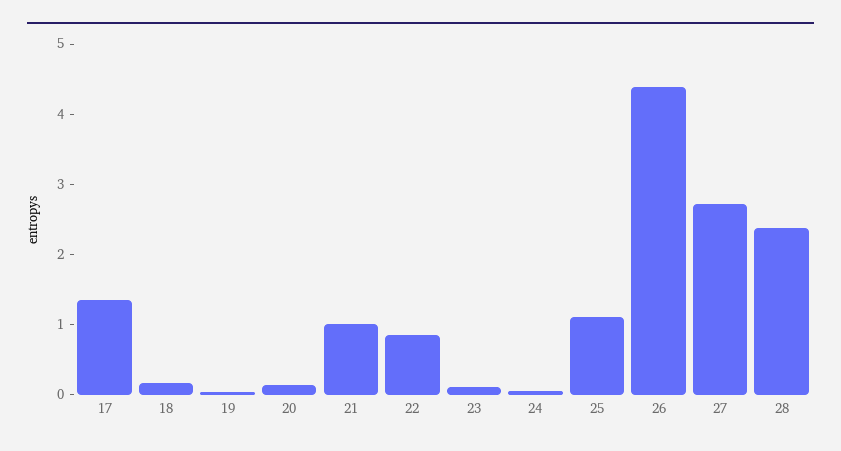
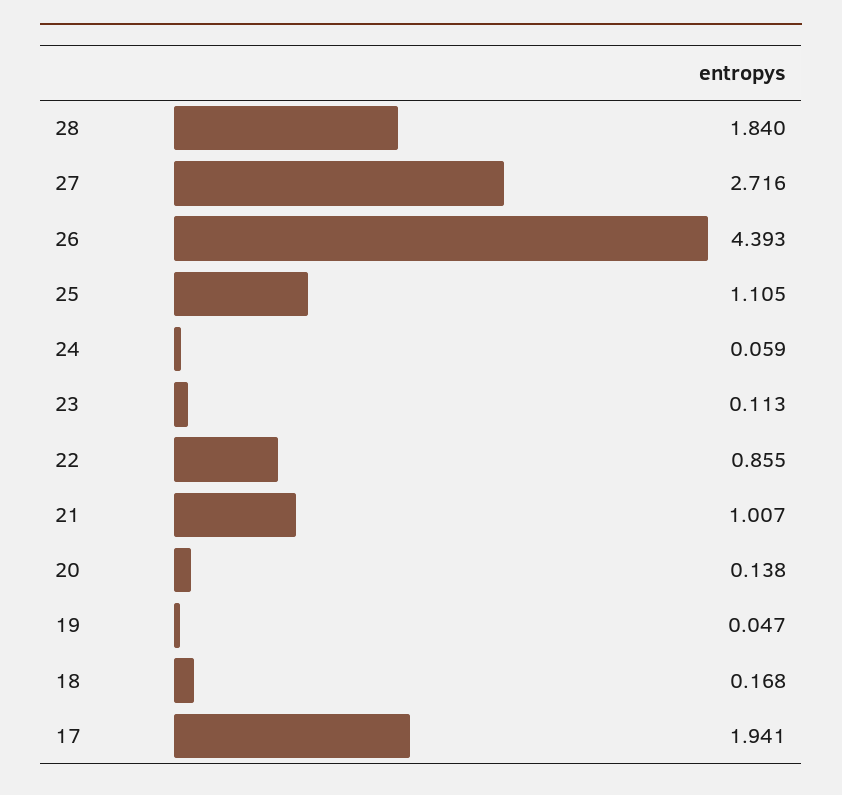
17: 1.4 -> 1.941
28: 2.4 -> 1.84

